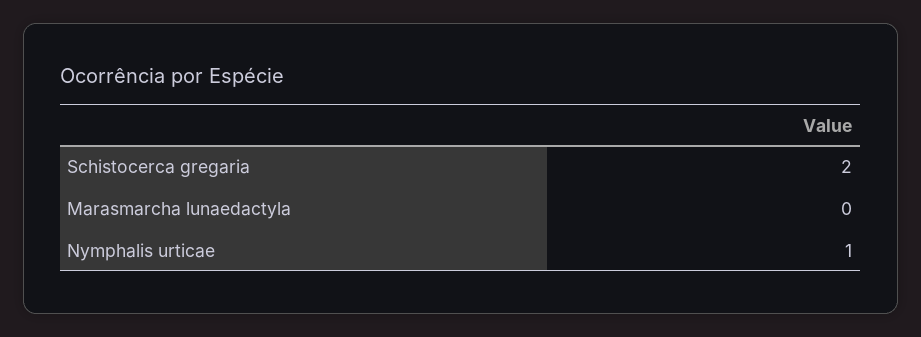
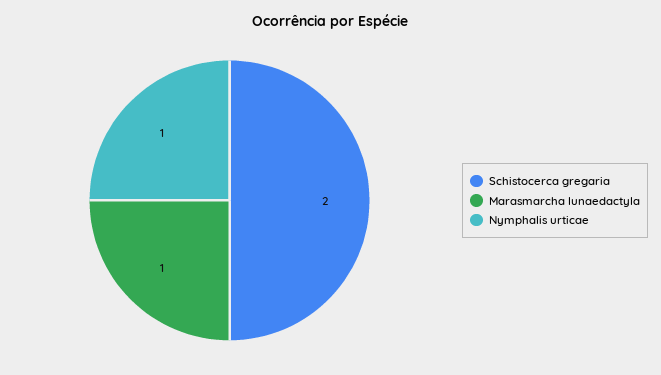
Marasmarcha lunaedactyla: 0 -> 1

